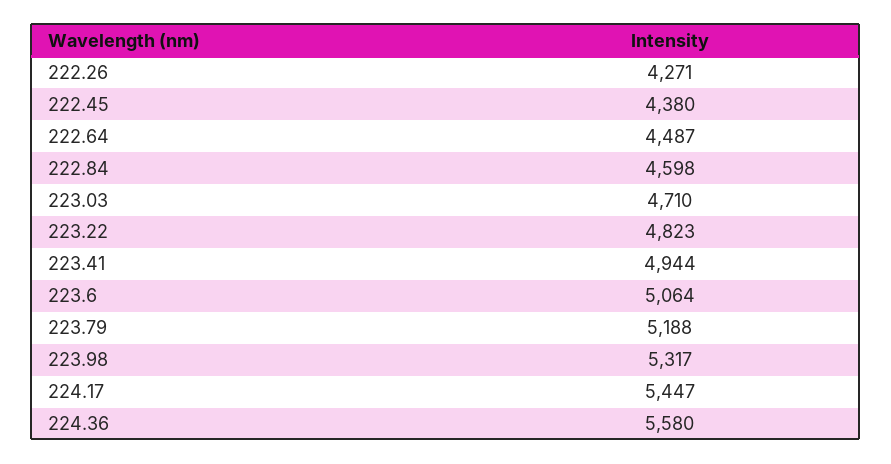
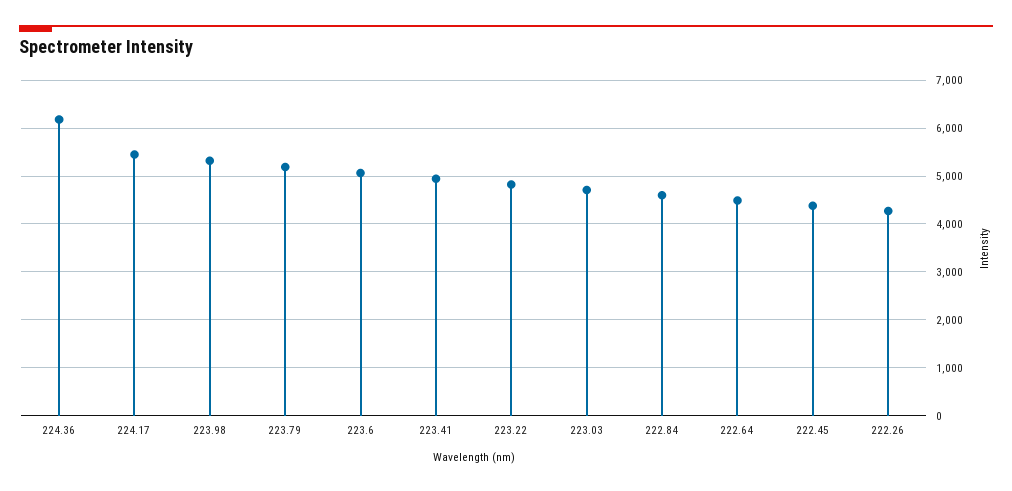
224.36: 5580 -> 6200

